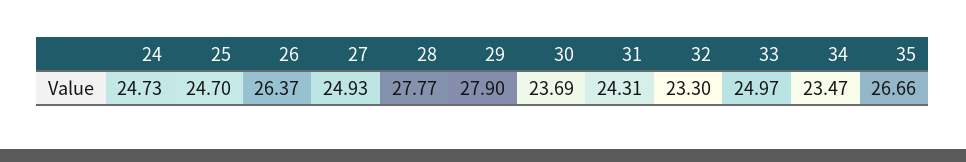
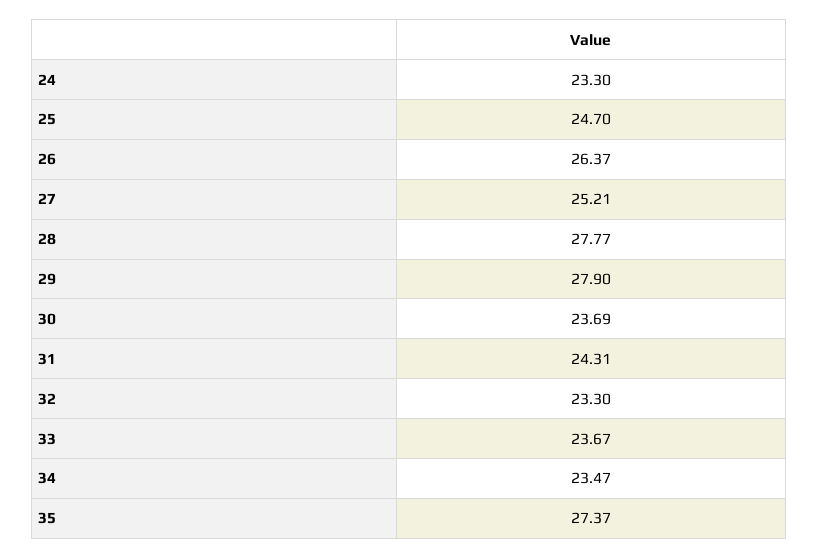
24: 24.73 -> 23.3
27: 24.93 -> 25.21
33: 24.97 -> 23.67
35: 26.66 -> 27.37

